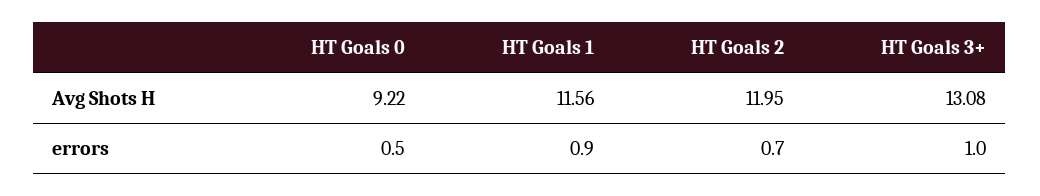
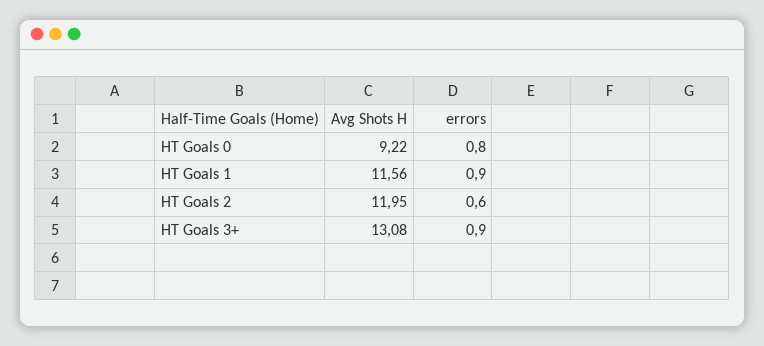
HT Goals 0, errors: 0.5 -> 0.8
HT Goals 2, errors: 0.7 -> 0.6
HT Goals 3+, errors: 1 -> 0.9

